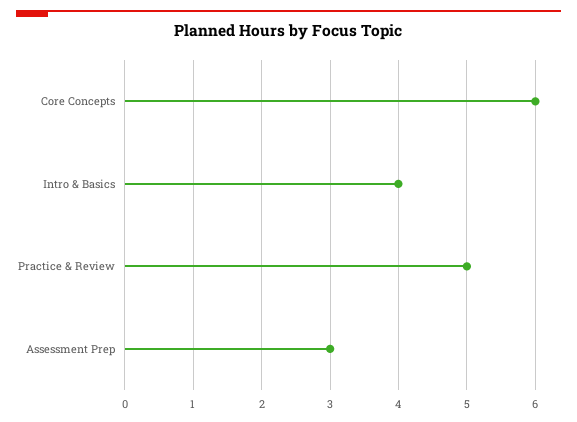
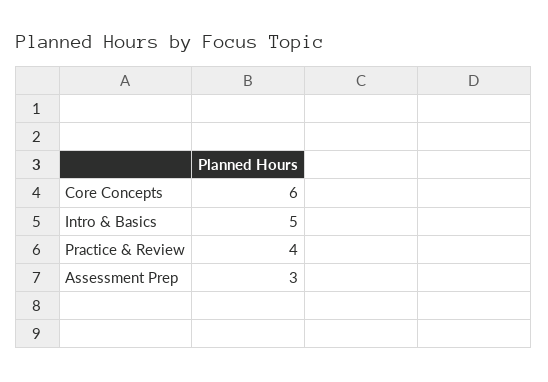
Intro & Basics: 4 -> 5
Practice & Review: 5 -> 4

